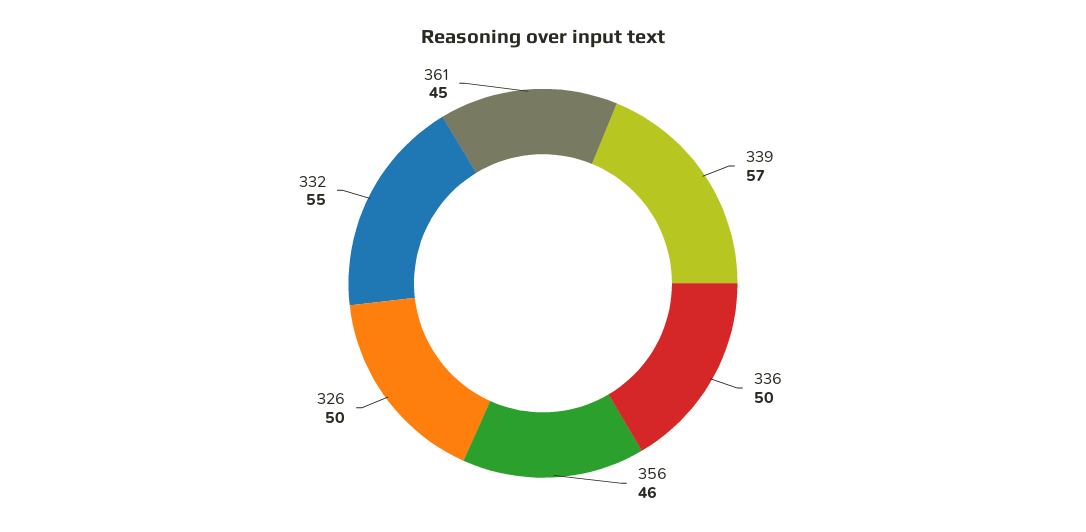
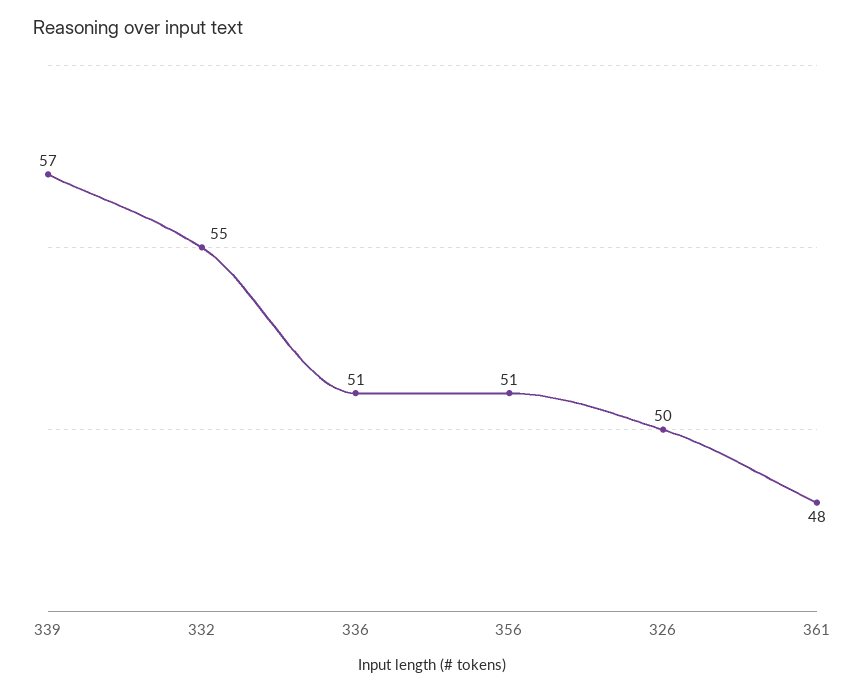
336: 50 -> 51
356: 46 -> 51
361: 45 -> 48

